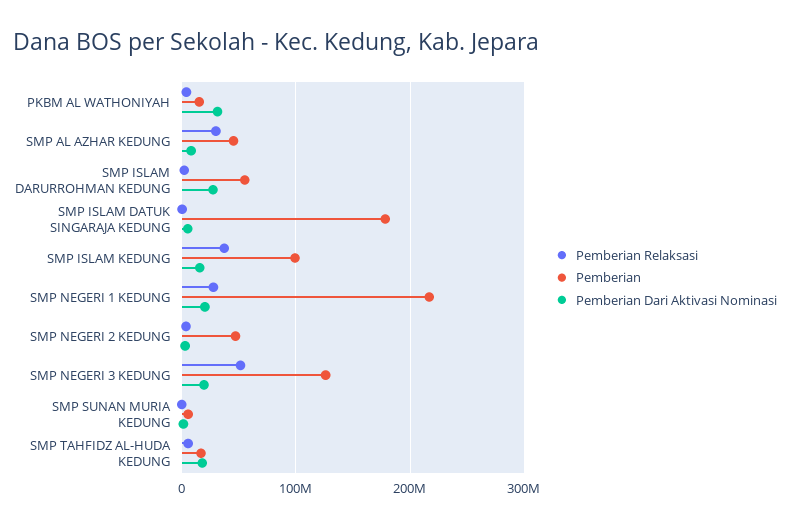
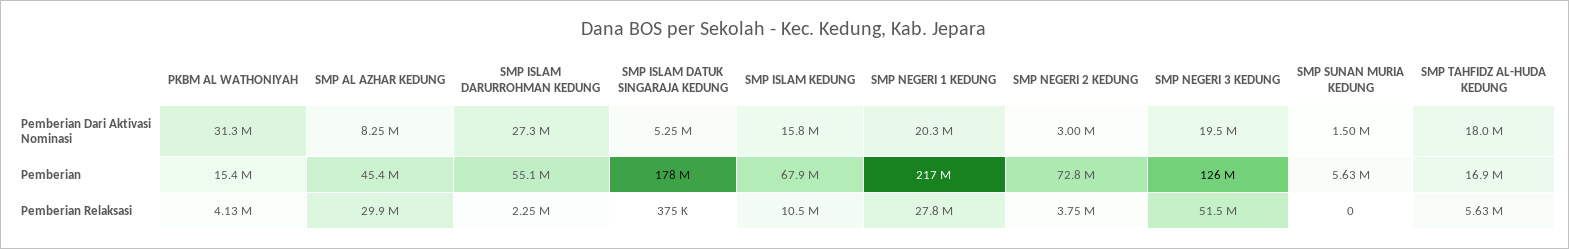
Pemberian Relaksasi, SMP ISLAM KEDUNG: 40000000 -> 10500000
Pemberian, SMP ISLAM KEDUNG: 100000000 -> 67900000
Pemberian, SMP NEGERI 2 KEDUNG: 50000000 -> 72800000

